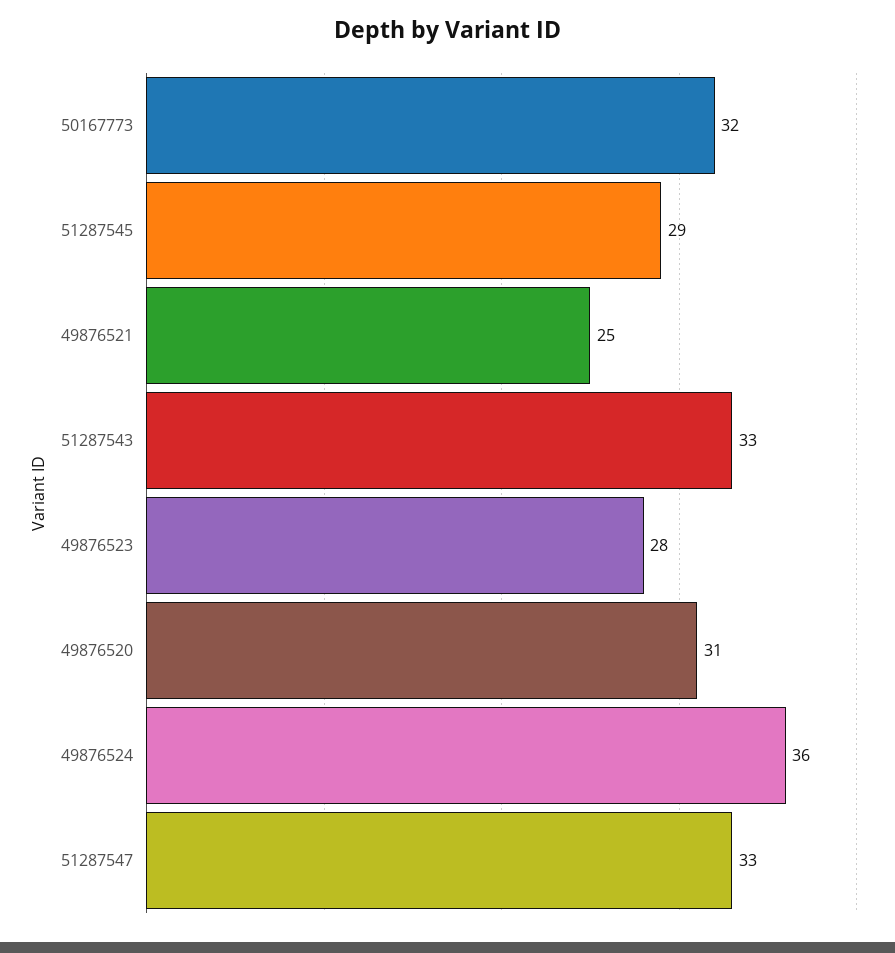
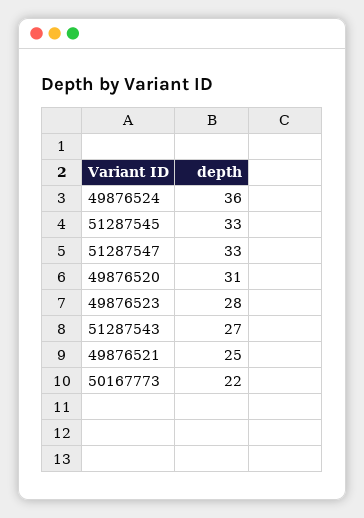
50167773: 32 -> 22
51287545: 29 -> 33
51287543: 33 -> 27

